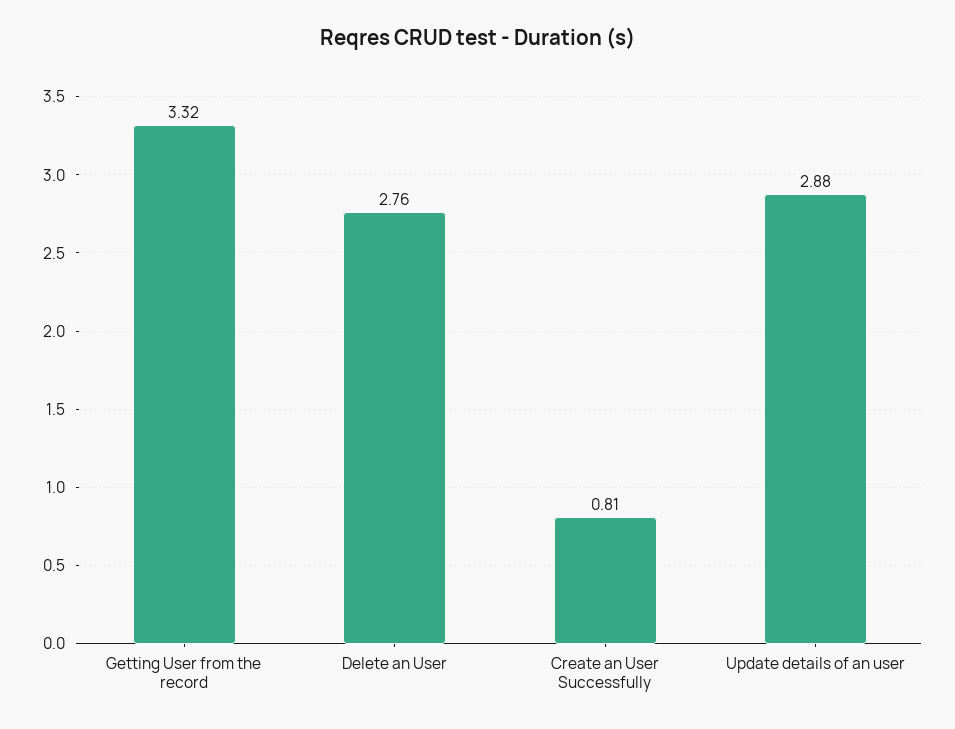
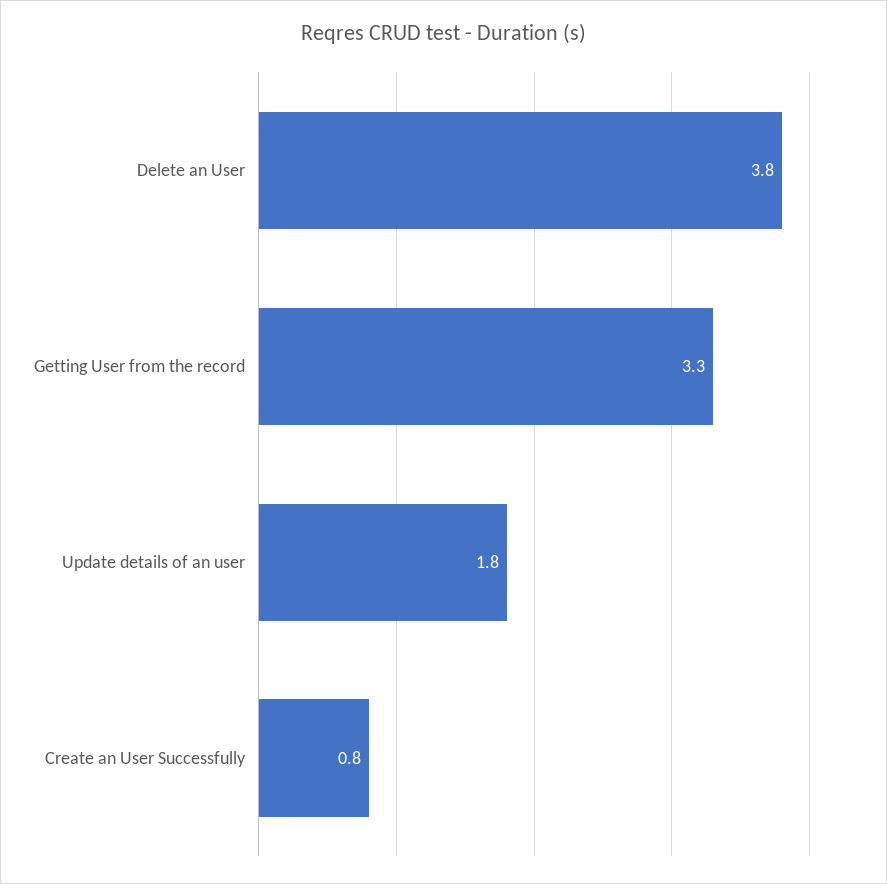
Delete an User: 2.76 -> 3.8
Update details of an user: 2.88 -> 1.8

